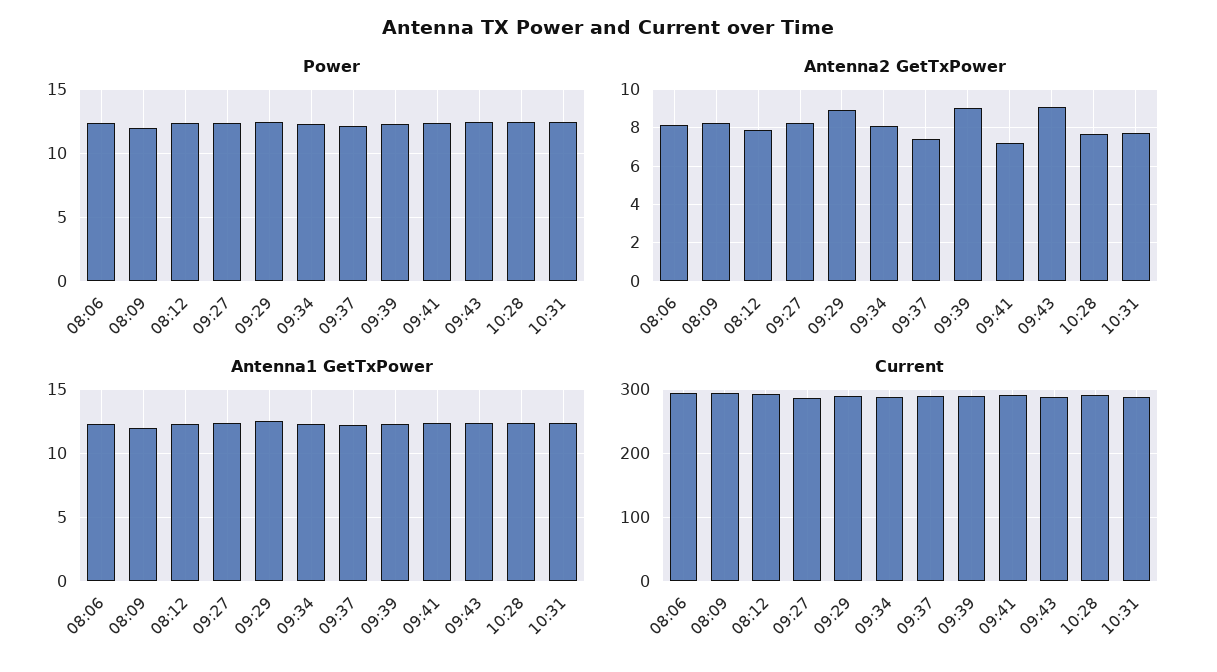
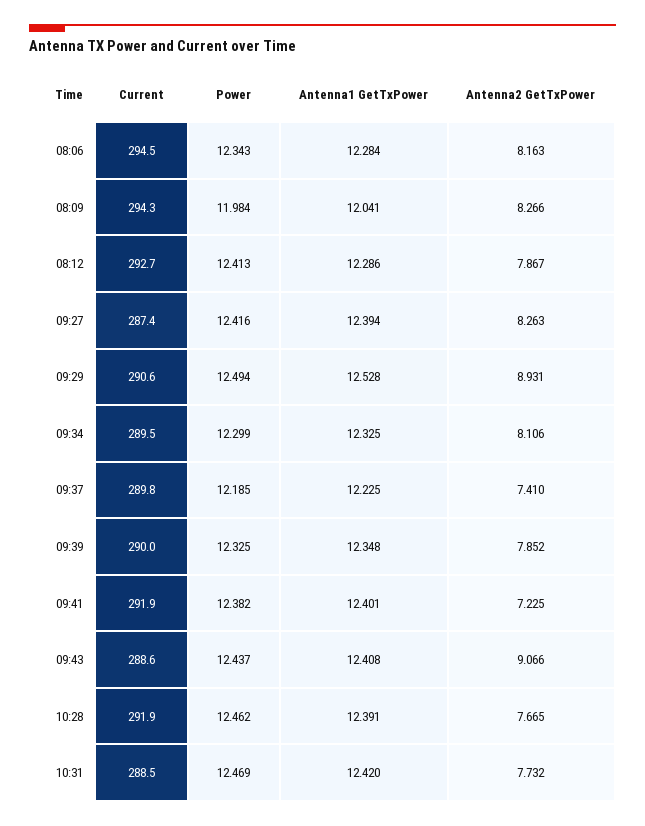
Antenna2 GetTxPower, 09:39: 9 -> 7.852

